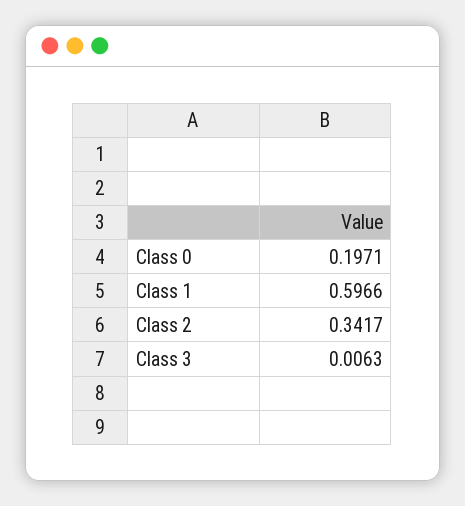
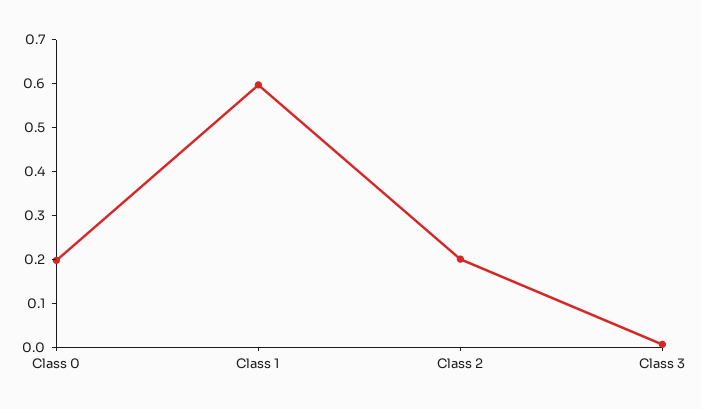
Class 2: 0.3417 -> 0.2

